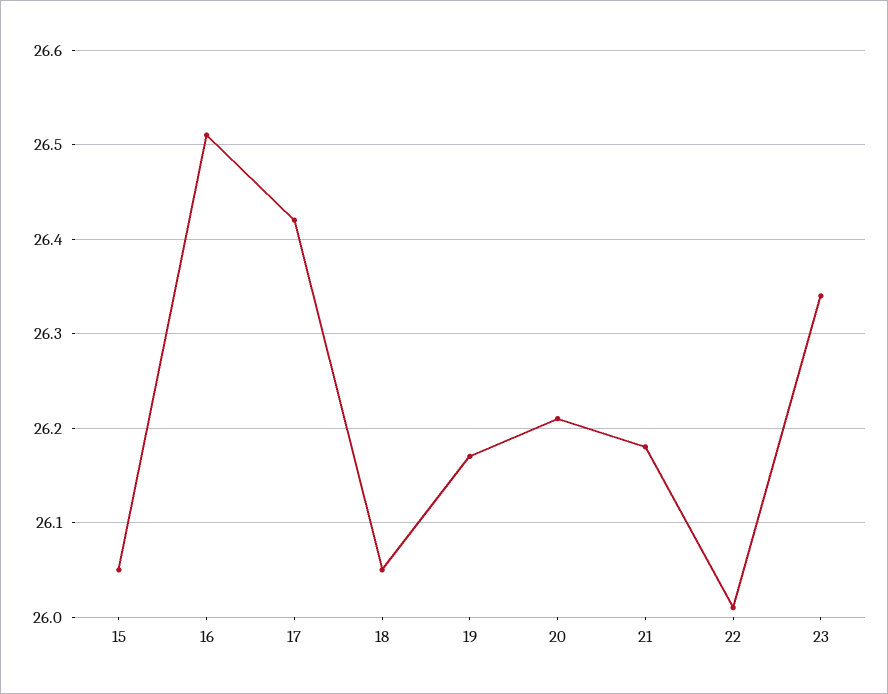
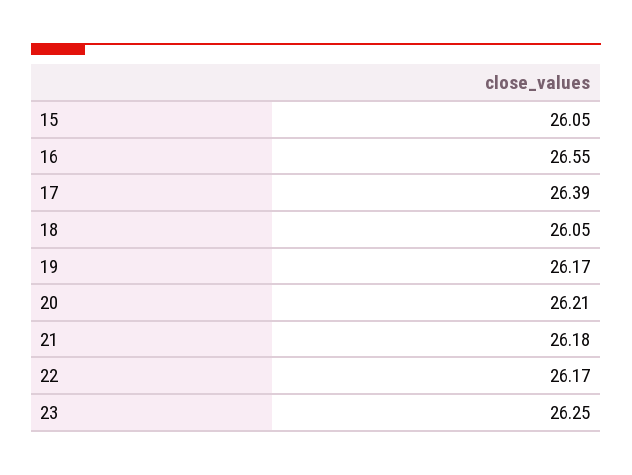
16: 26.51 -> 26.55
17: 26.42 -> 26.39
22: 26.01 -> 26.17
23: 26.34 -> 26.25

